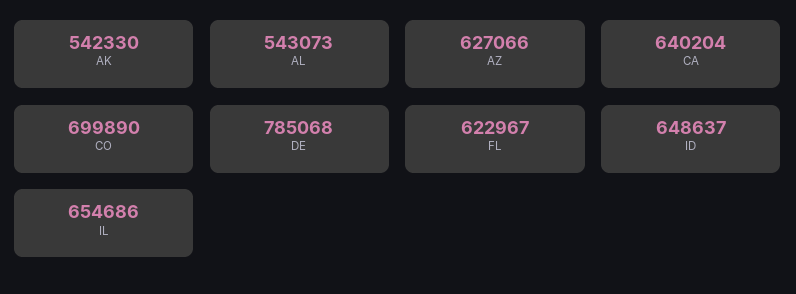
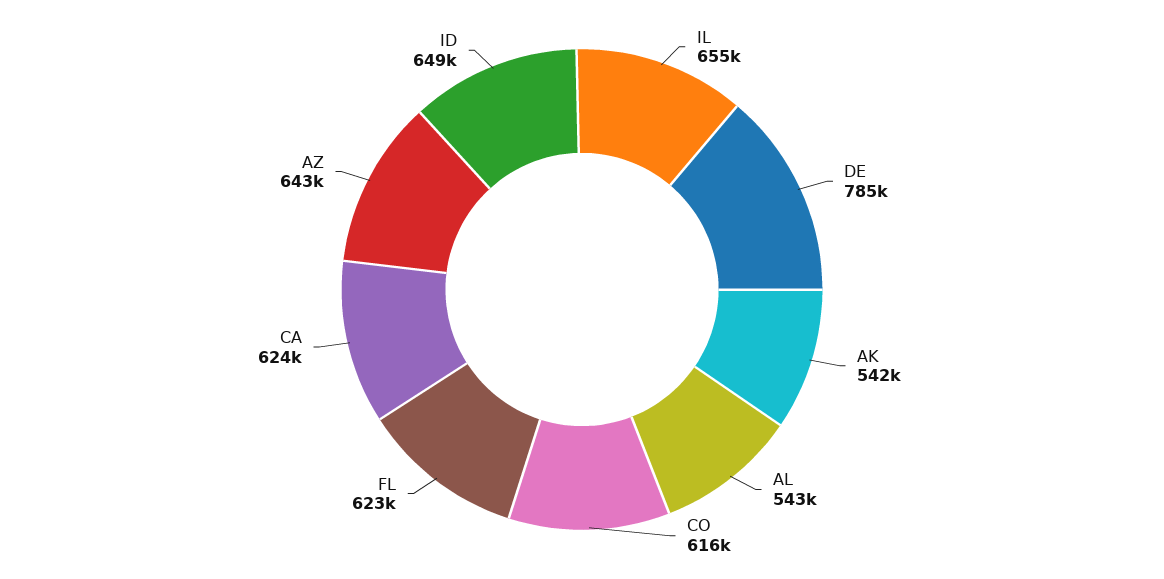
AZ: 627066 -> 643000
CA: 640204 -> 624000
CO: 699890 -> 616000

